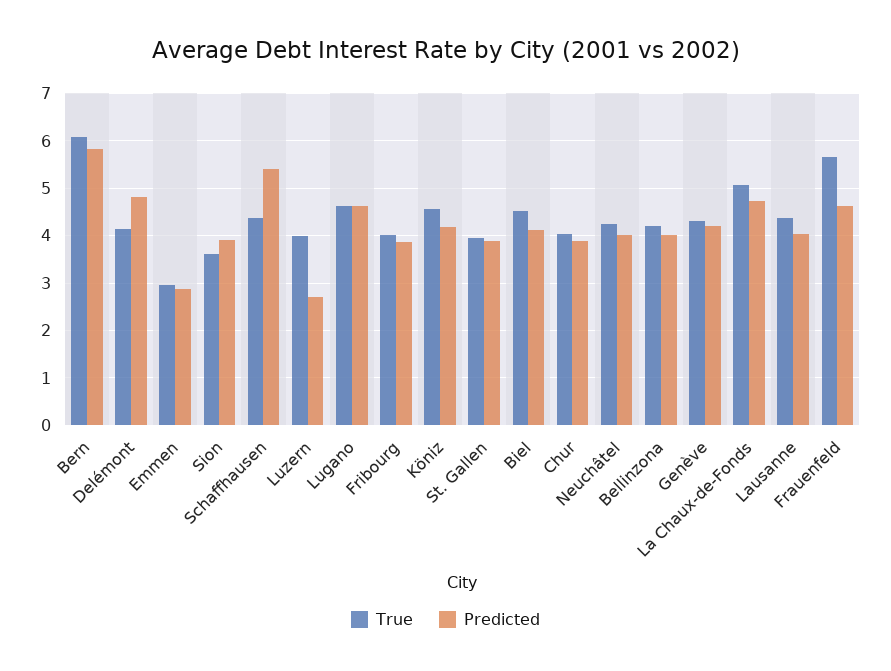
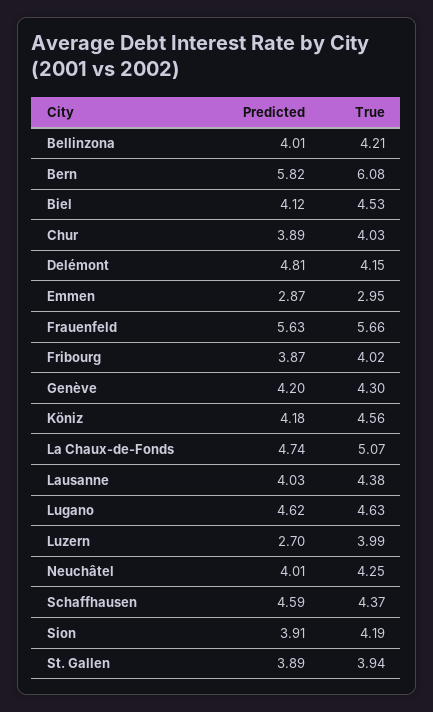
True, Sion: 3.6 -> 4.19
Predicted, Schaffhausen: 5.4 -> 4.59
Predicted, Frauenfeld: 4.6 -> 5.63

